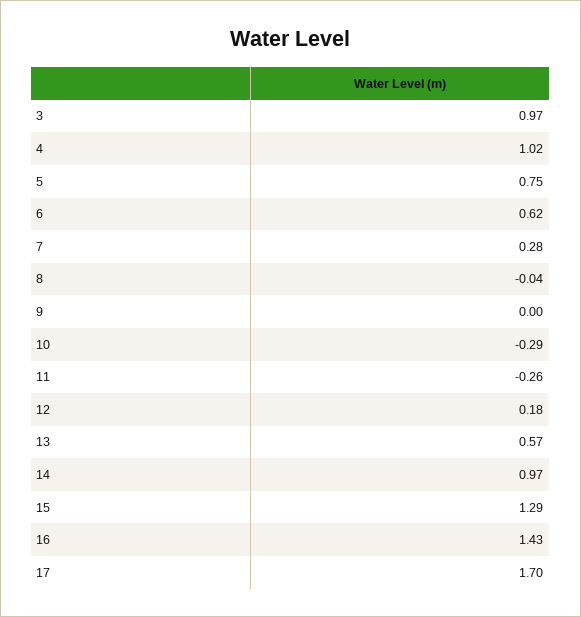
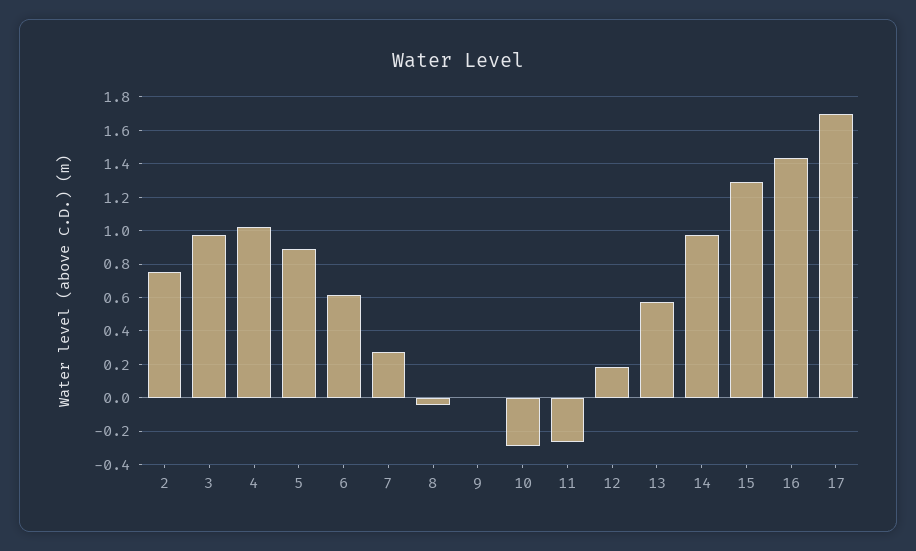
5: 0.75 -> 0.9
2: none -> 0.75

